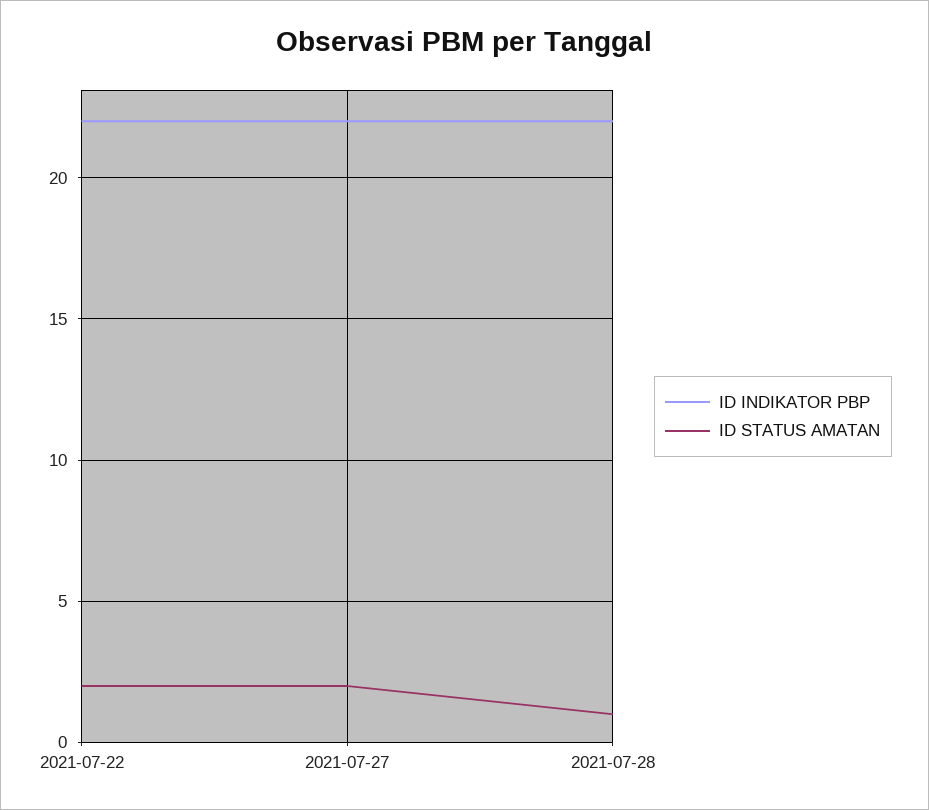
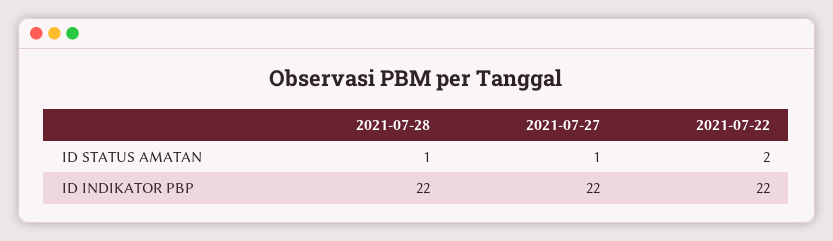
ID STATUS AMATAN, 2021-07-27: 2 -> 1

